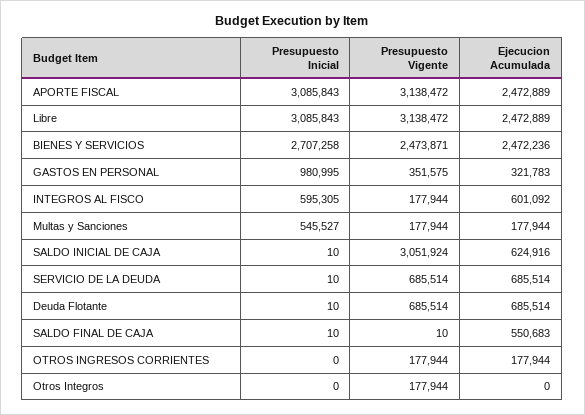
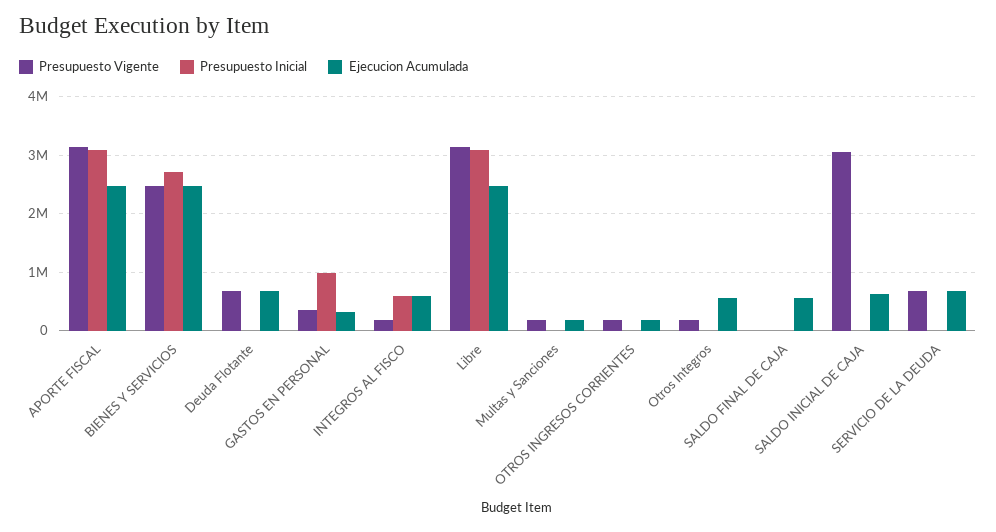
Presupuesto Inicial, Multas y Sanciones: 545527 -> 0
Ejecucion Acumulada, Otros Integros: 0 -> 600000

